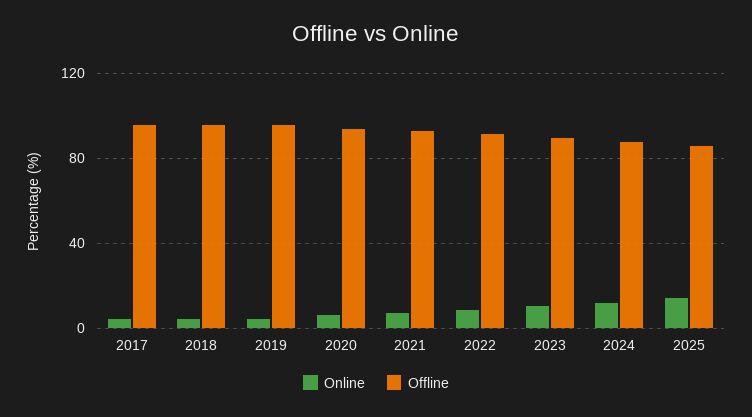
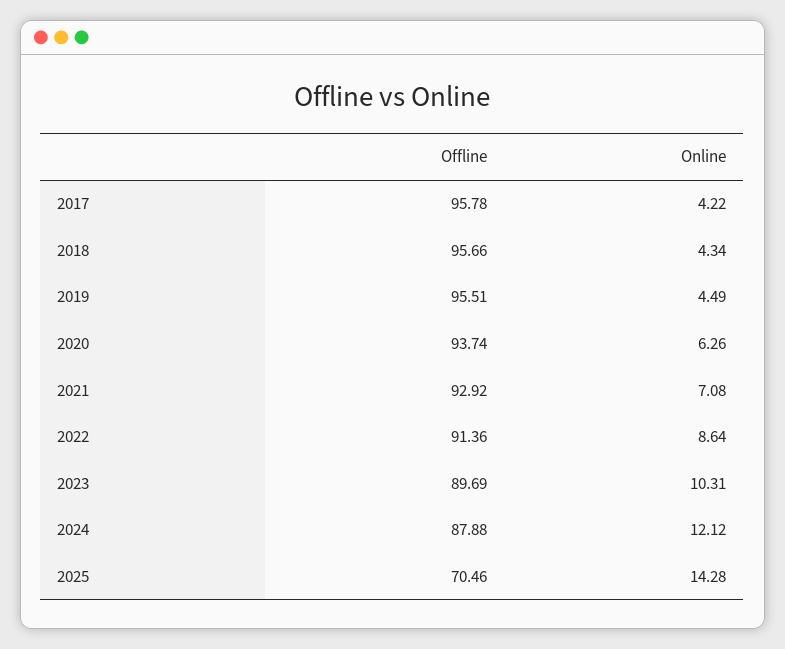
Offline, 2025: 85 -> 70.46

